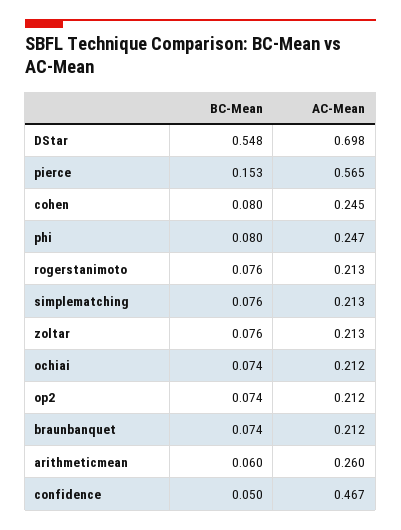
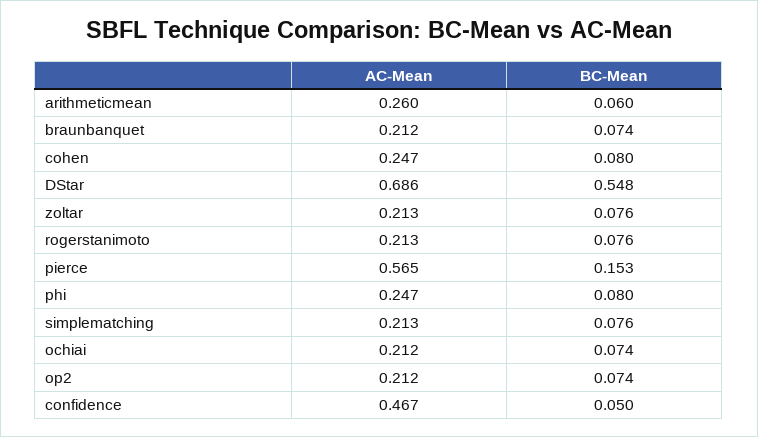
AC-Mean, DStar: 0.698 -> 0.686
AC-Mean, cohen: 0.245 -> 0.247

